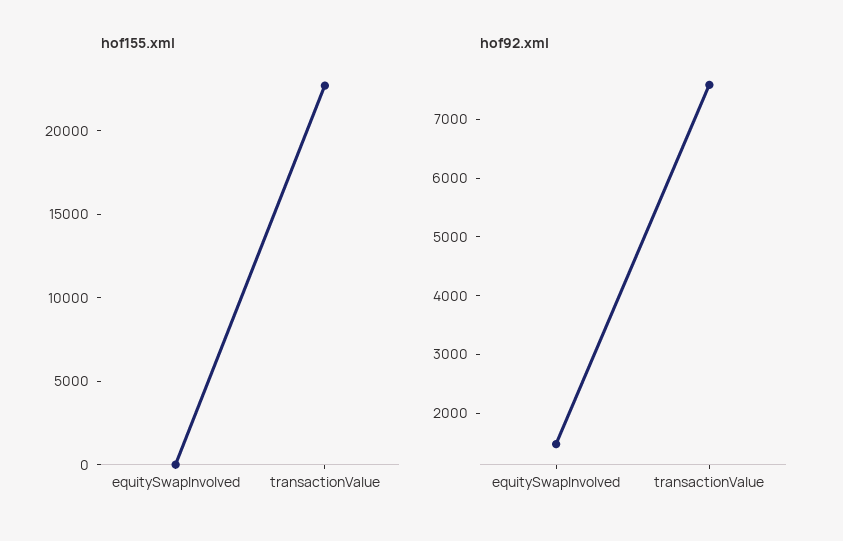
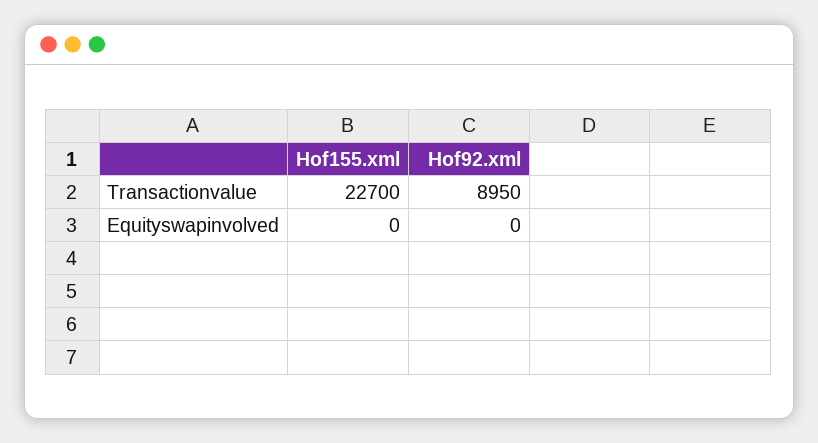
hof92.xml, equitySwapInvolved: 1400 -> 0
hof92.xml, transactionValue: 7600 -> 8950

